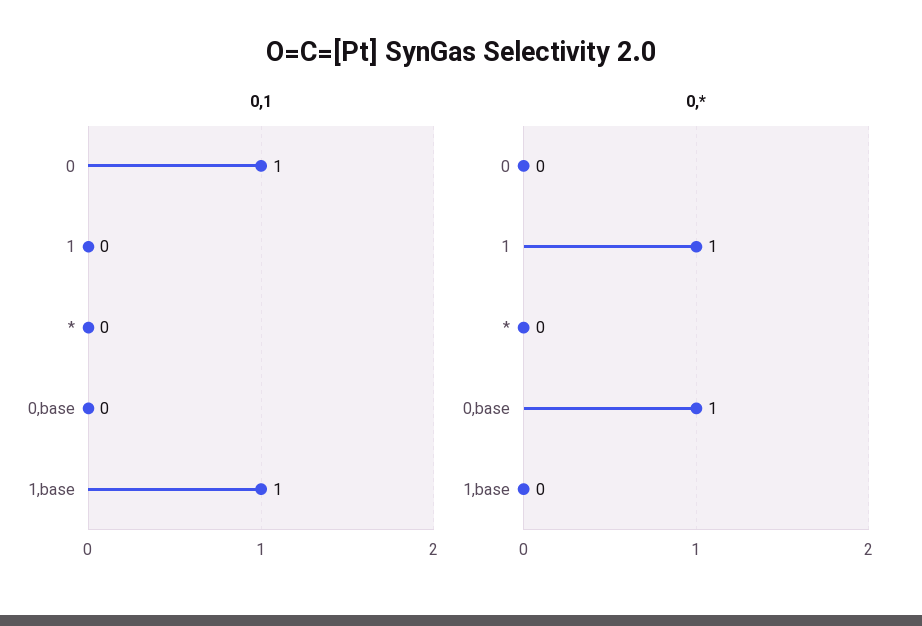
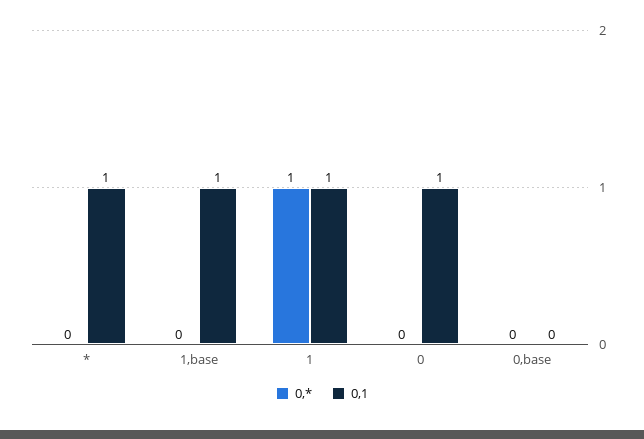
0,1, 1: 0 -> 1
0,1, *: 0 -> 1
0,*, 0,base: 1 -> 0

